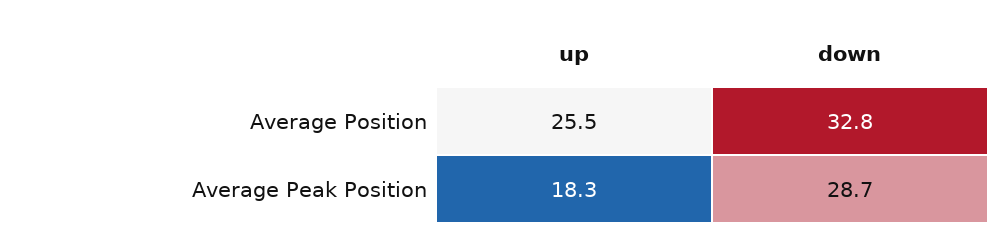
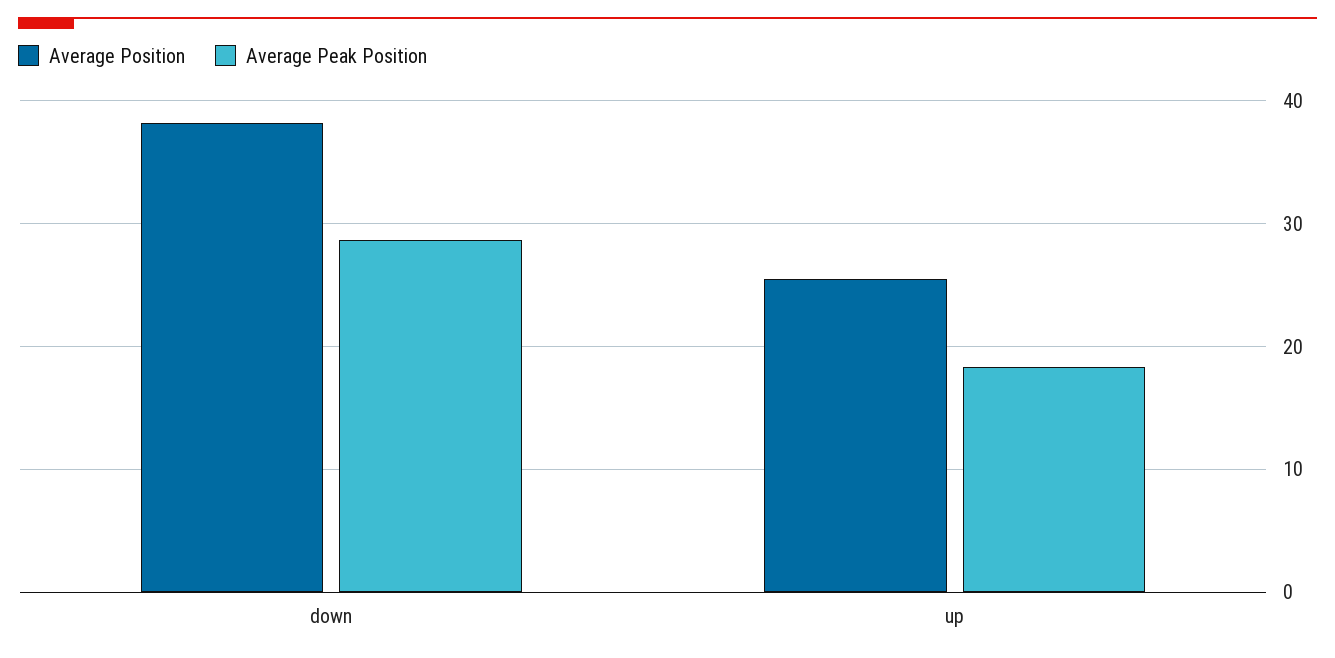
Average Position, down: 32.8 -> 38

